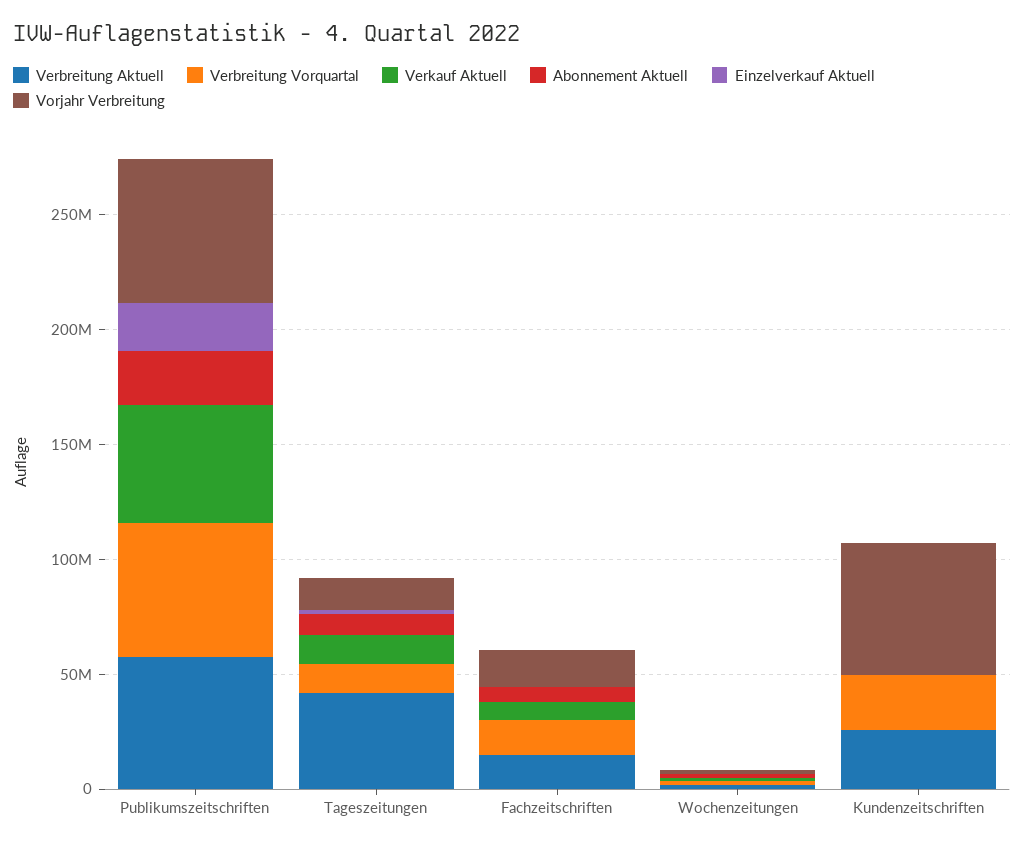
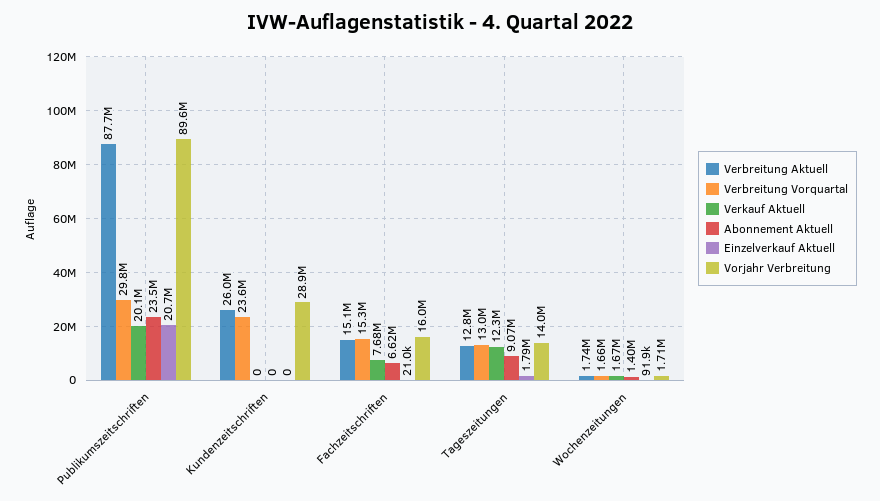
Verbreitung Aktuell, Publikumszeitschriften: 60000000 -> 87700000
Verbreitung Vorquartal, Publikumszeitschriften: 60000000 -> 29800000
Verkauf Aktuell, Publikumszeitschriften: 50000000 -> 20100000
Vorjahr Verbreitung, Publikumszeitschriften: 60000000 -> 89600000
Verbreitung Aktuell, Tageszeitungen: 40000000 -> 12800000
Vorjahr Verbreitung, Kundenzeitschriften: 60000000 -> 28900000

